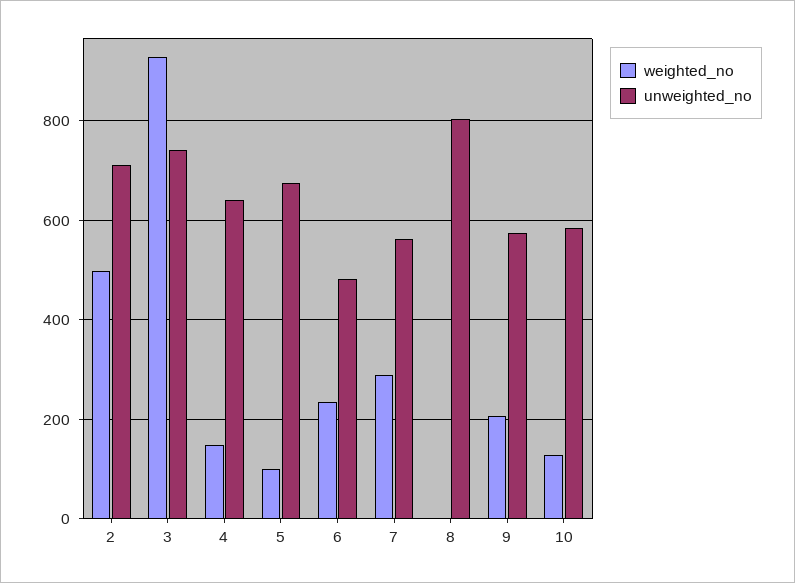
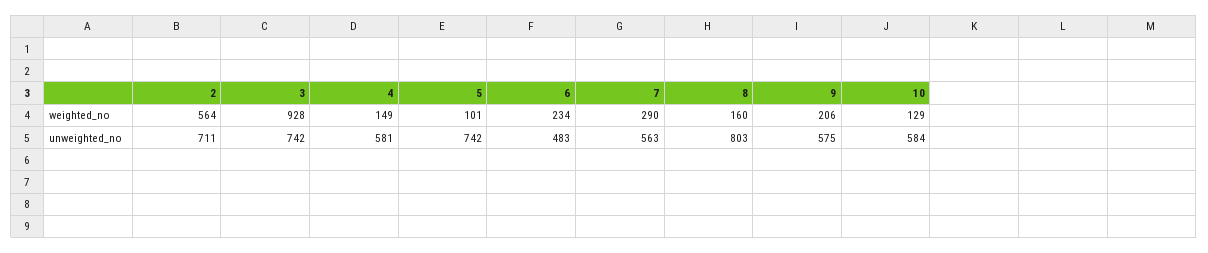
weighted_no, 2: 500 -> 564
unweighted_no, 4: 640 -> 581
unweighted_no, 5: 680 -> 742
weighted_no, 8: 0 -> 160

